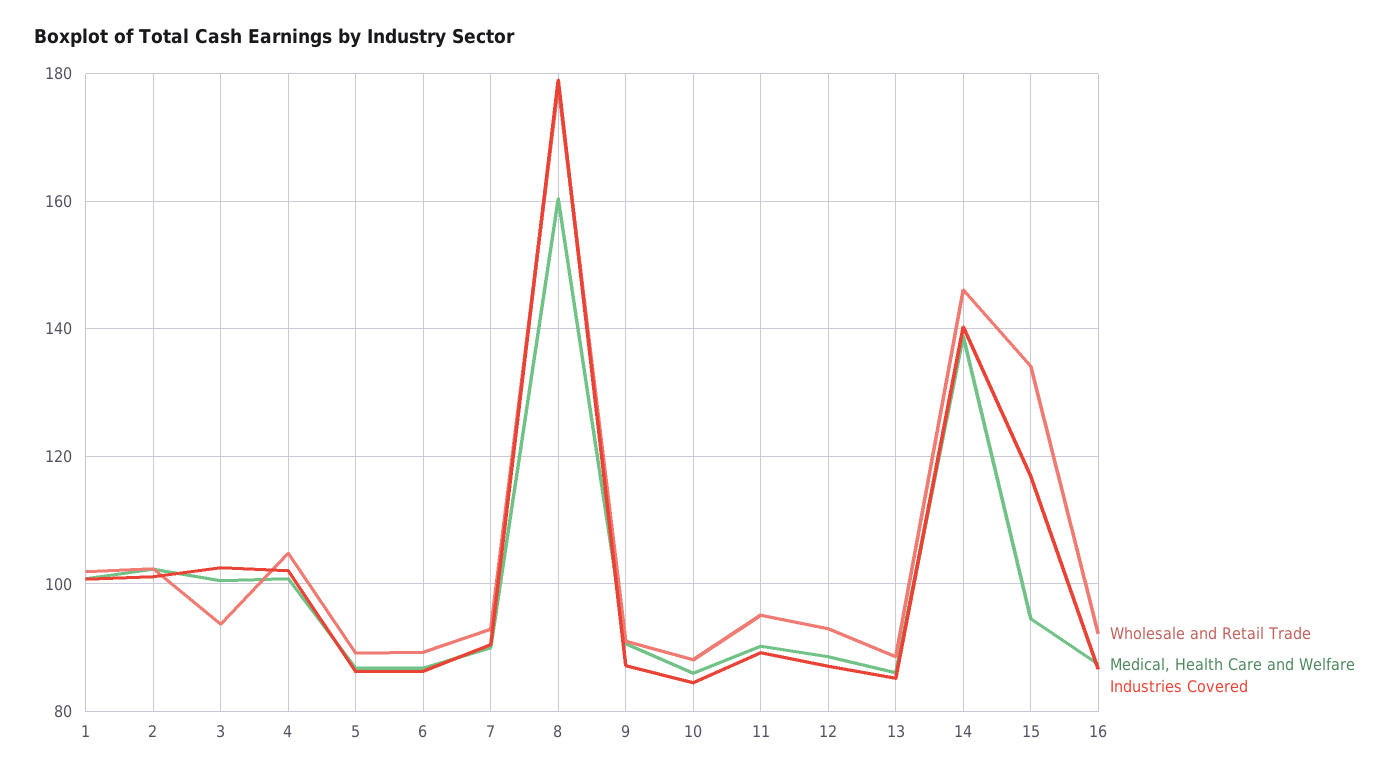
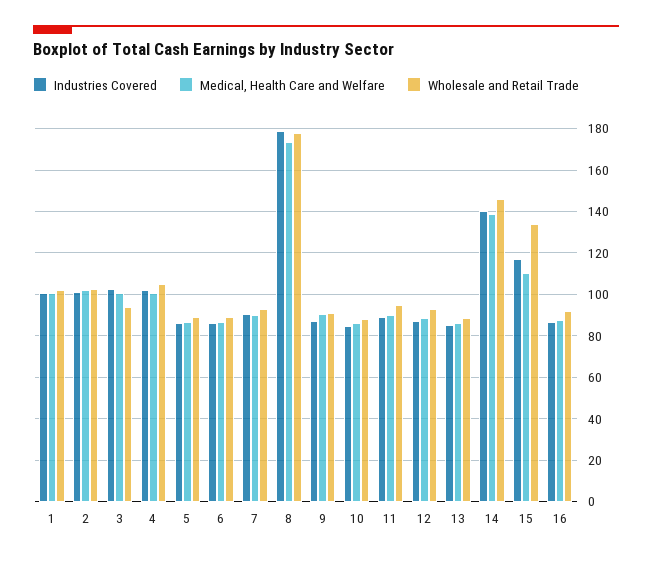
Medical, Health Care and Welfare, 8: 160 -> 175
Medical, Health Care and Welfare, 15: 94 -> 110

